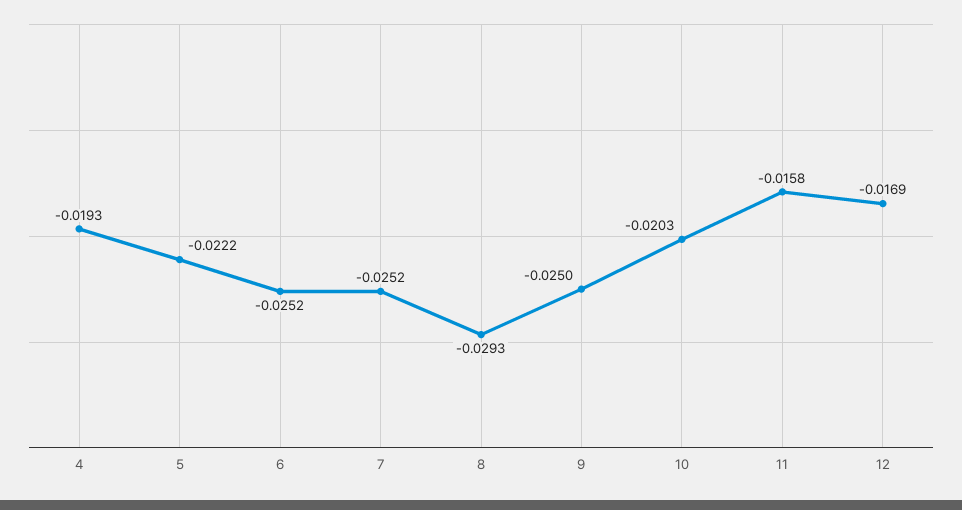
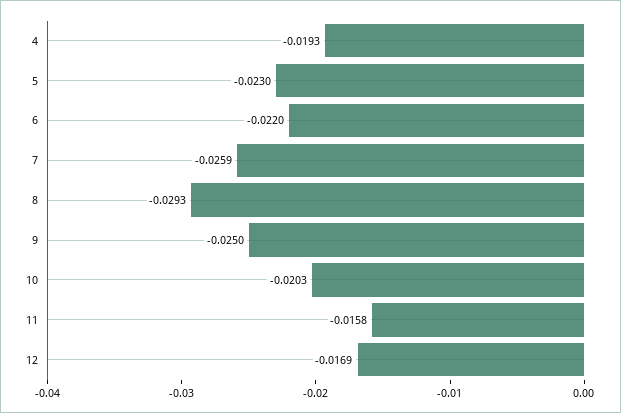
5: -0.0222 -> -0.023
6: -0.0252 -> -0.022
7: -0.0252 -> -0.0259

